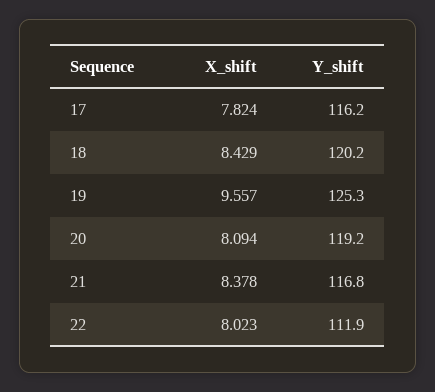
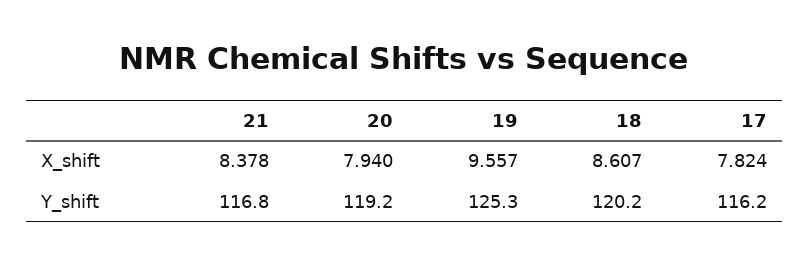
X_shift, 18: 8.429 -> 8.607
X_shift, 20: 8.094 -> 7.94
X_shift, 22: 8.023 -> none
Y_shift, 22: 111.9 -> none

